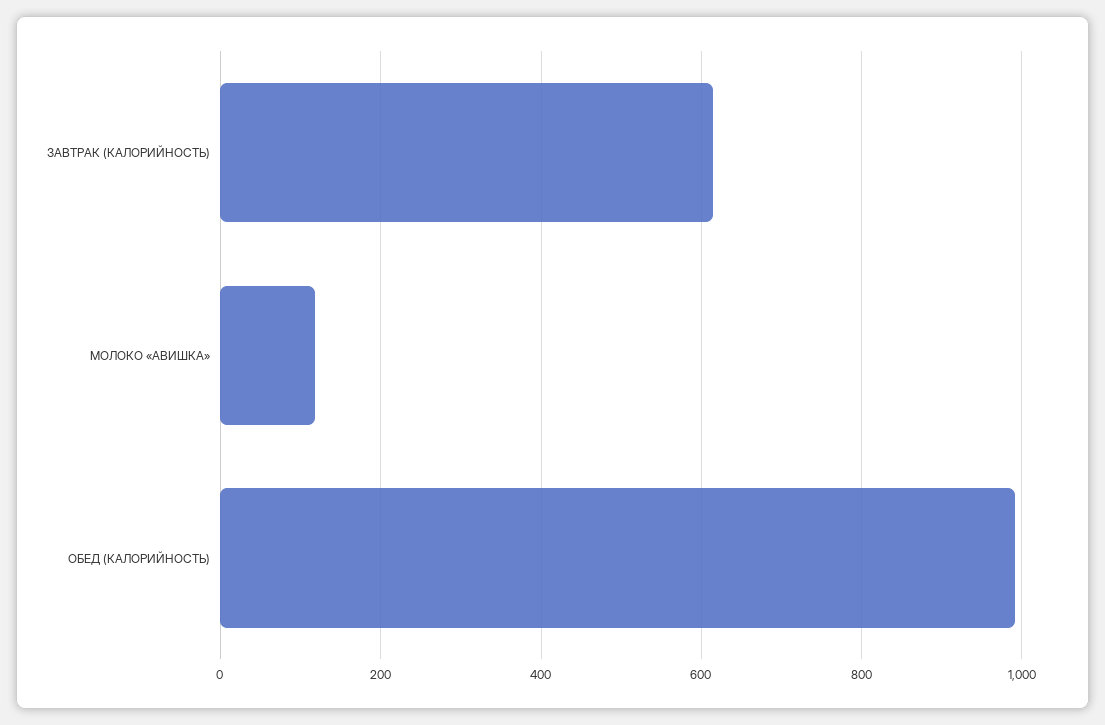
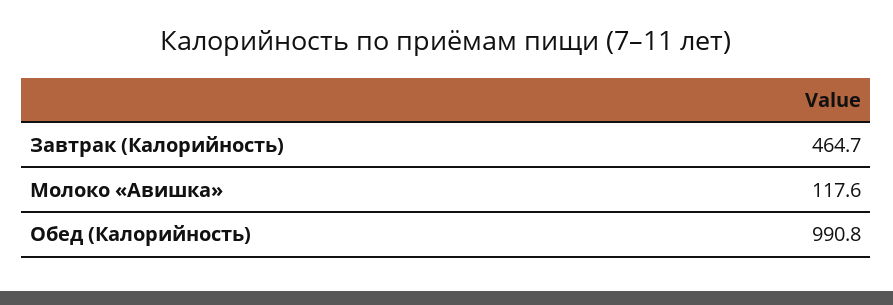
ЗАВТРАК (КАЛОРИЙНОСТЬ): 620 -> 464.7

